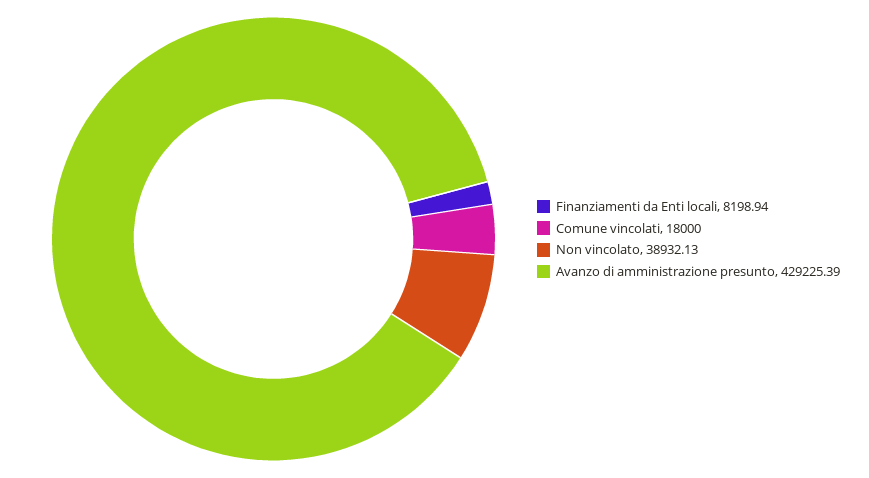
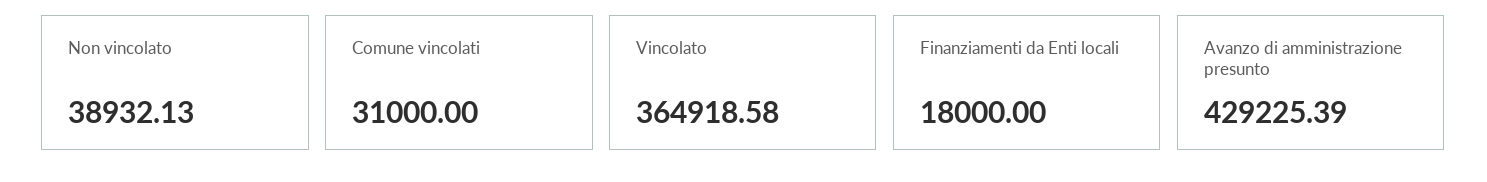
Finanziamenti da Enti locali: 8198.94 -> 18000
Comune vincolati: 18000 -> 31000
Vincolato: none -> 364918.58

